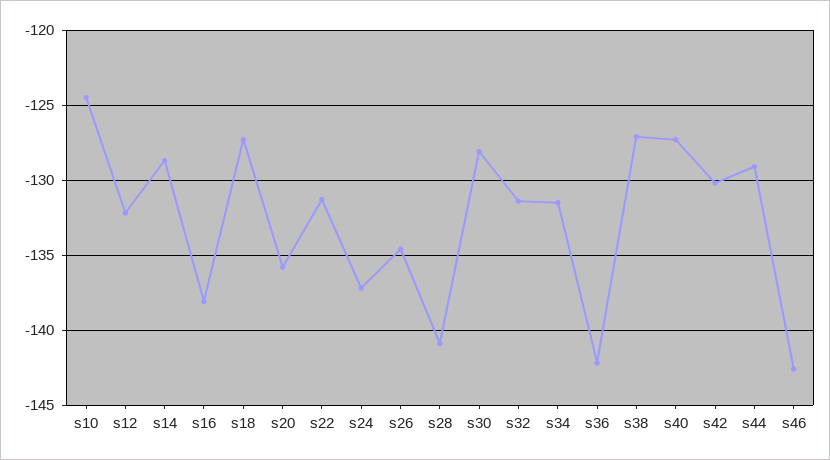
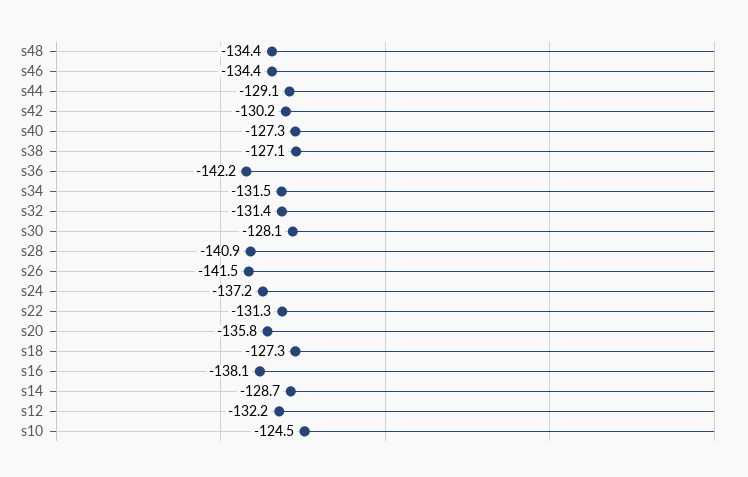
s26: -134.5 -> -141.5
s46: -142.5 -> -134.4
s48: none -> -134.4

